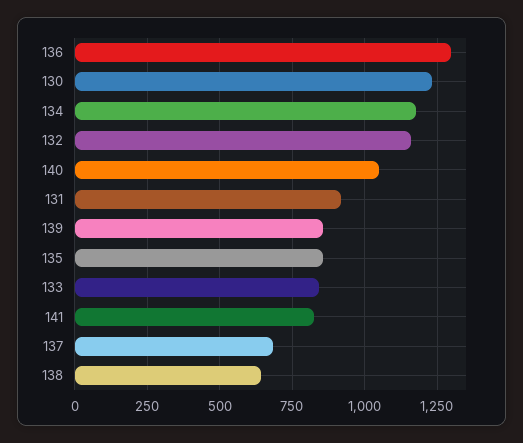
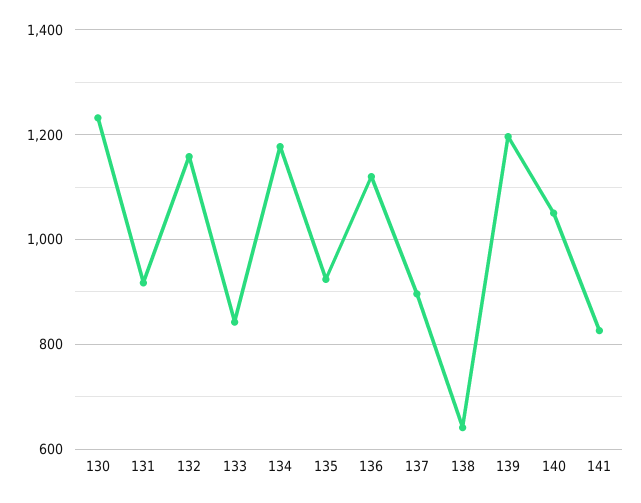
136: 1300 -> 1120
139: 850 -> 1200
135: 850 -> 920
137: 675 -> 900

